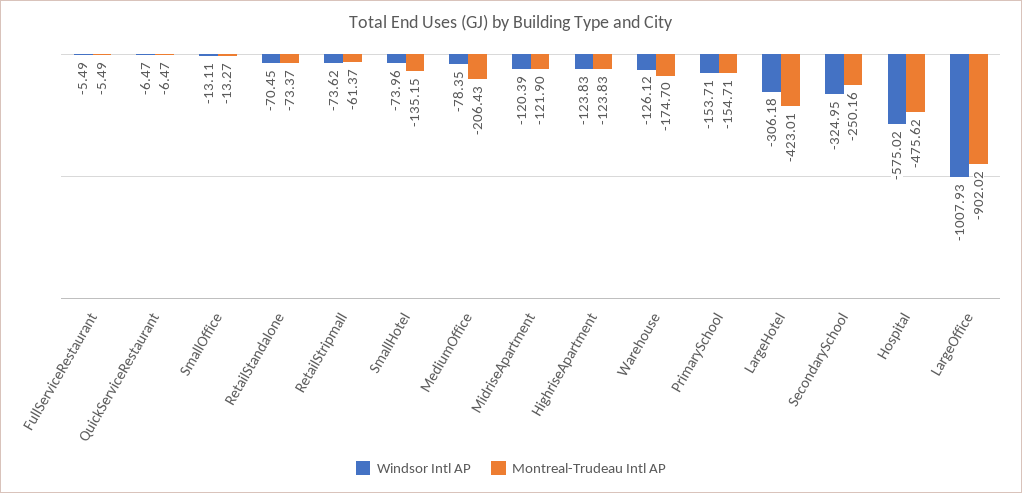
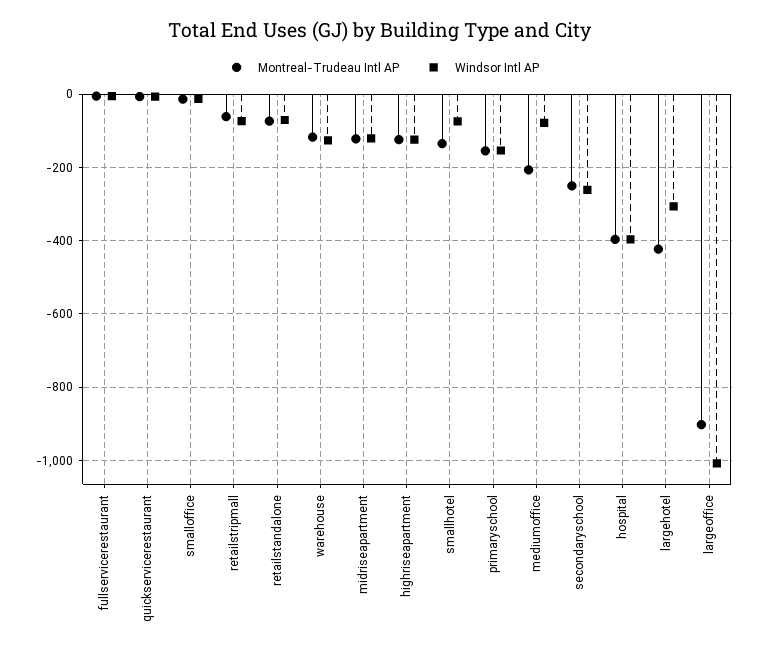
Montreal-Trudeau Intl AP, Warehouse: -174.7 -> -120
Windsor Intl AP, SecondarySchool: -324.95 -> -260
Windsor Intl AP, Hospital: -575.02 -> -400
Montreal-Trudeau Intl AP, Hospital: -475.62 -> -400

